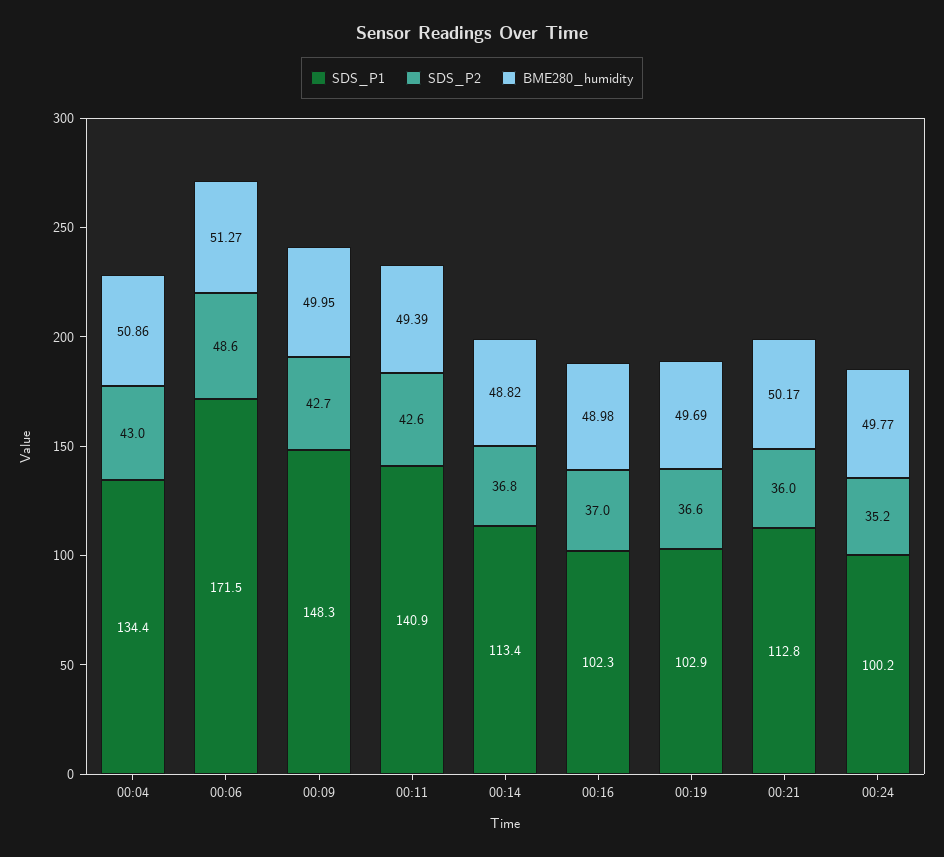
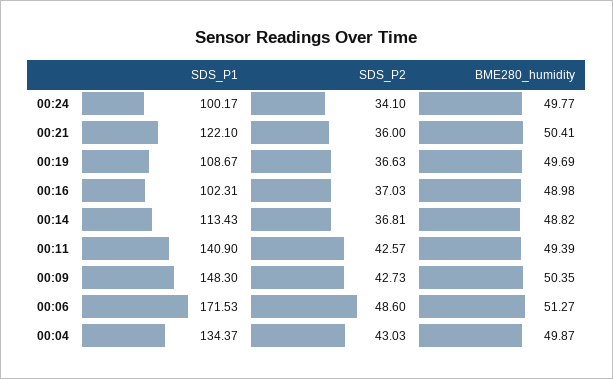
BME280_humidity, 00:04: 50.86 -> 49.87
BME280_humidity, 00:09: 49.95 -> 50.35
SDS_P1, 00:19: 102.9 -> 108.67
SDS_P1, 00:21: 112.8 -> 122.1
BME280_humidity, 00:21: 50.17 -> 50.41
SDS_P2, 00:24: 35.2 -> 34.1

